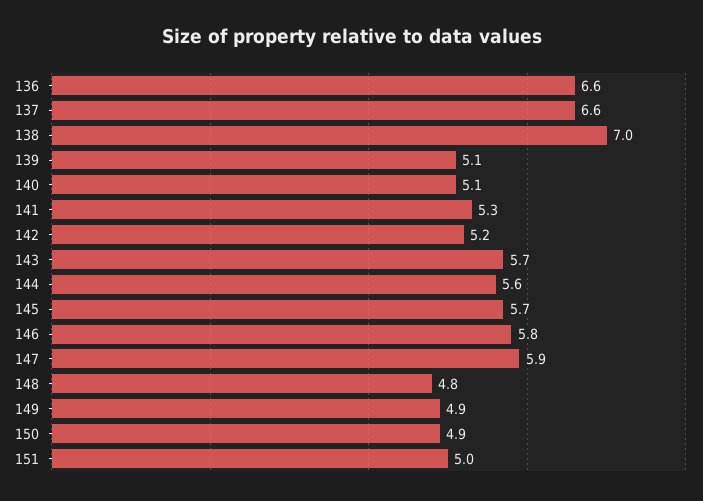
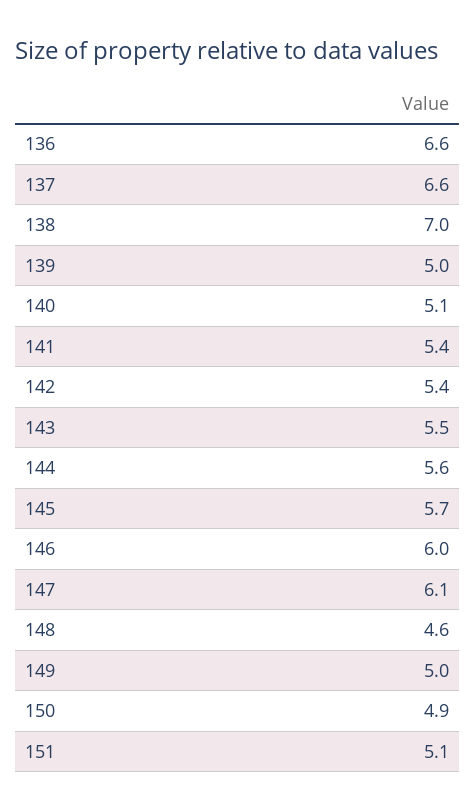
139: 5.1 -> 5
141: 5.3 -> 5.4
142: 5.2 -> 5.4
143: 5.7 -> 5.5
146: 5.8 -> 6
147: 5.9 -> 6.1
148: 4.8 -> 4.6
149: 4.9 -> 5
151: 5 -> 5.1

